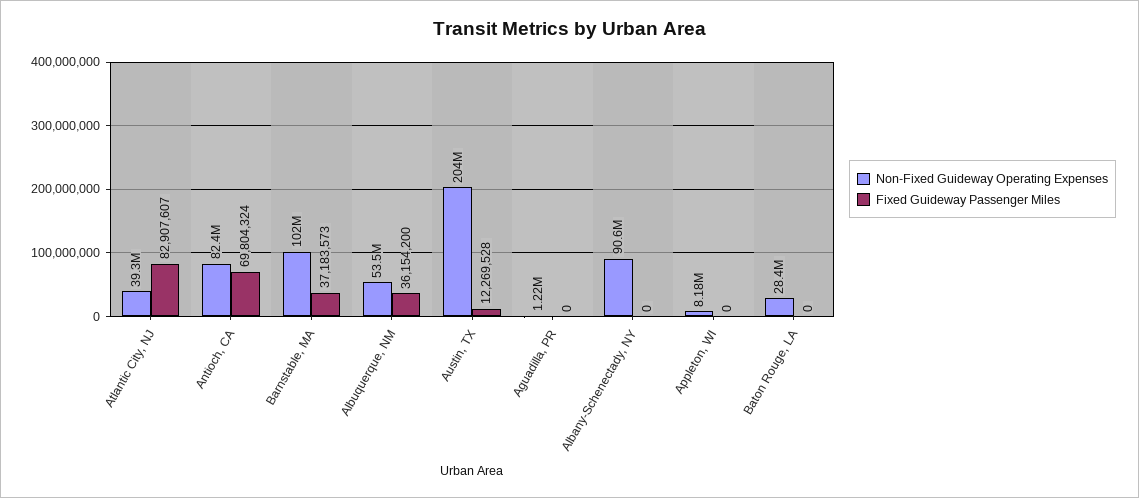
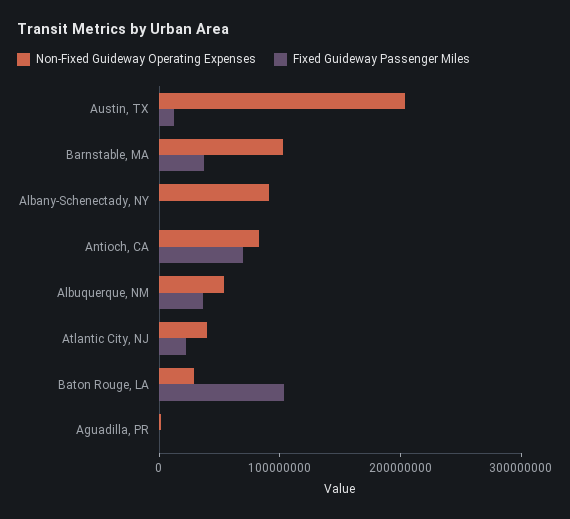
Fixed Guideway Passenger Miles, Atlantic City, NJ: 82907607 -> 20000000
Non-Fixed Guideway Operating Expenses, Appleton, WI: 8180000 -> none
Fixed Guideway Passenger Miles, Appleton, WI: 0 -> none
Fixed Guideway Passenger Miles, Baton Rouge, LA: 0 -> 100000000

